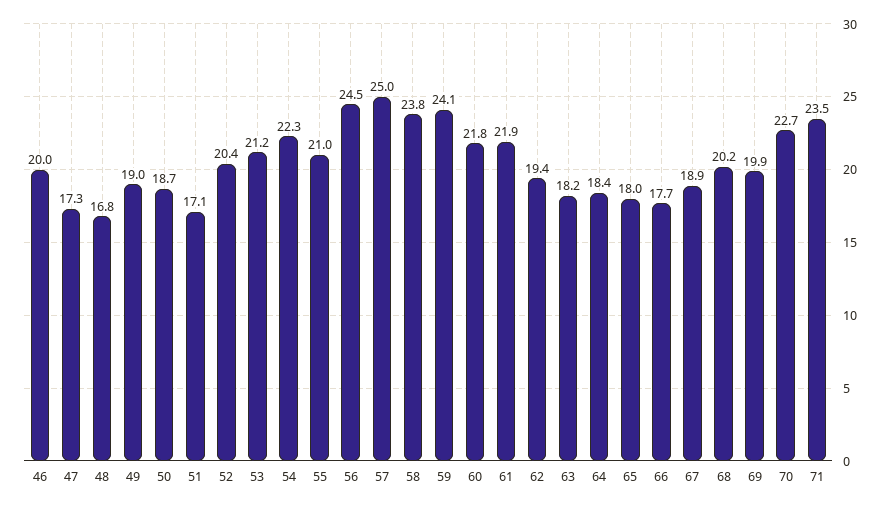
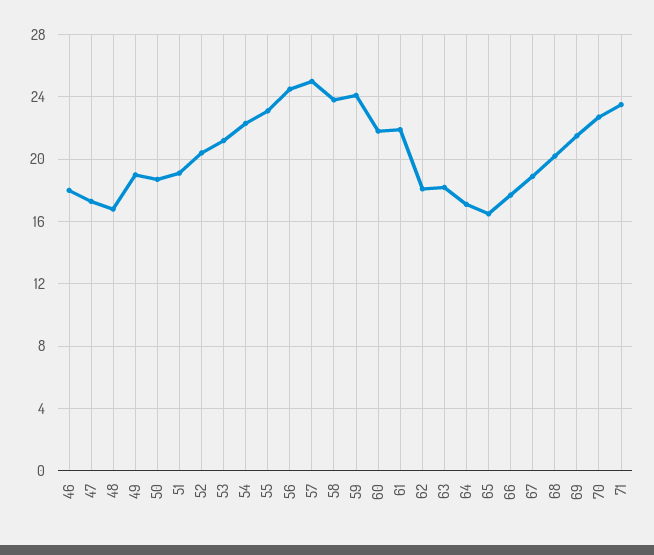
46: 20 -> 18
51: 17.1 -> 19
55: 21 -> 23
62: 19.4 -> 18
64: 18.4 -> 17
65: 18 -> 16.5
69: 19.9 -> 21.5

